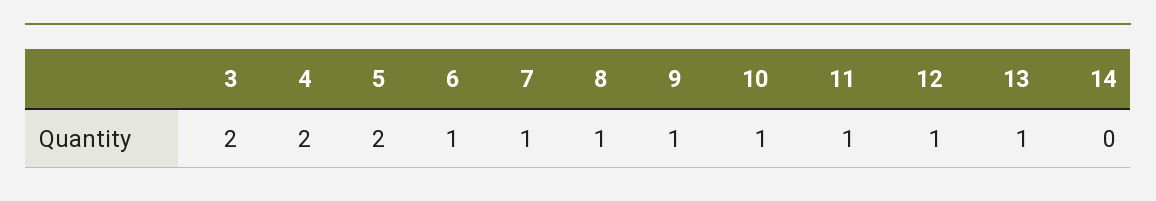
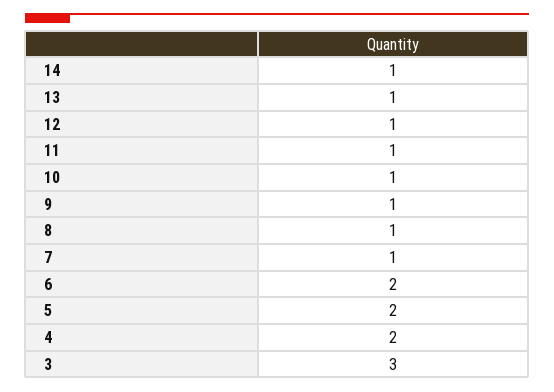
3: 2 -> 3
6: 1 -> 2
14: 0 -> 1

